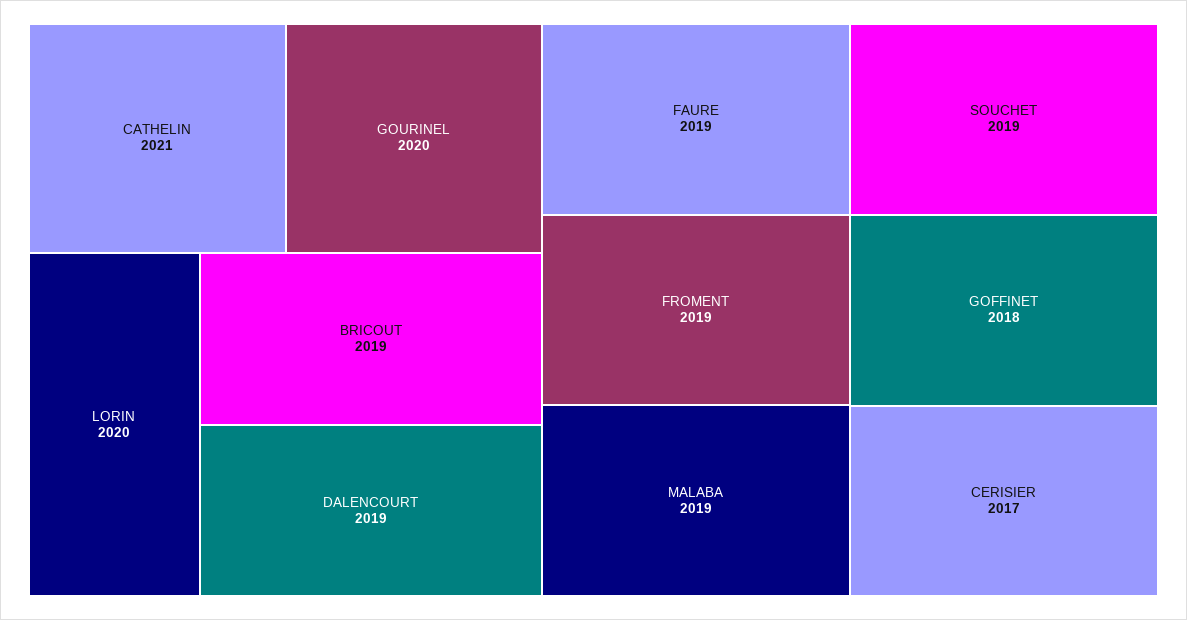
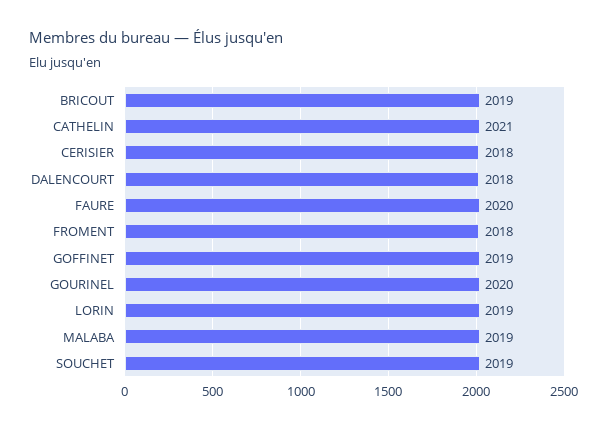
LORIN: 2020 -> 2019
DALENCOURT: 2019 -> 2018
FAURE: 2019 -> 2020
FROMENT: 2019 -> 2018
GOFFINET: 2018 -> 2019
CERISIER: 2017 -> 2018

